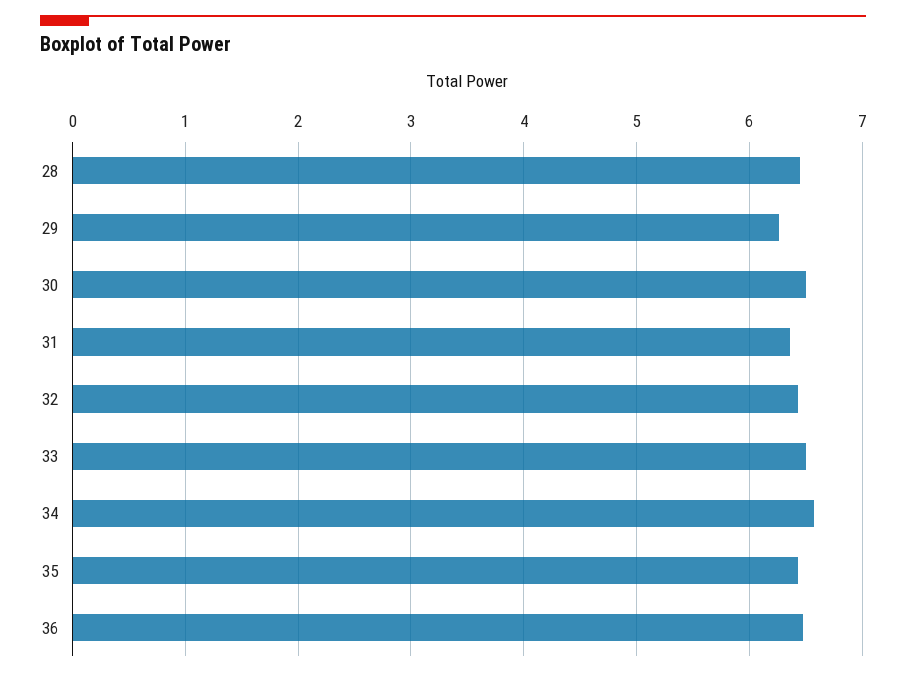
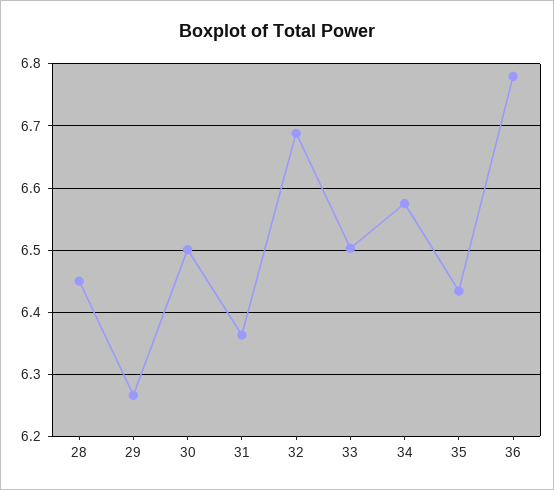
32: 6.4 -> 6.69
36: 6.5 -> 6.78

